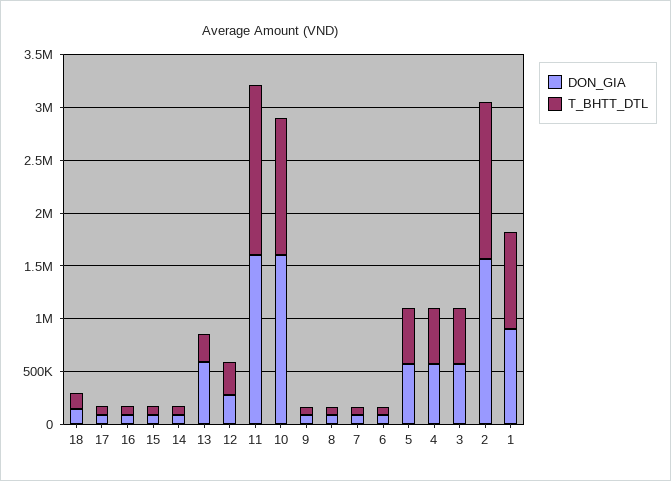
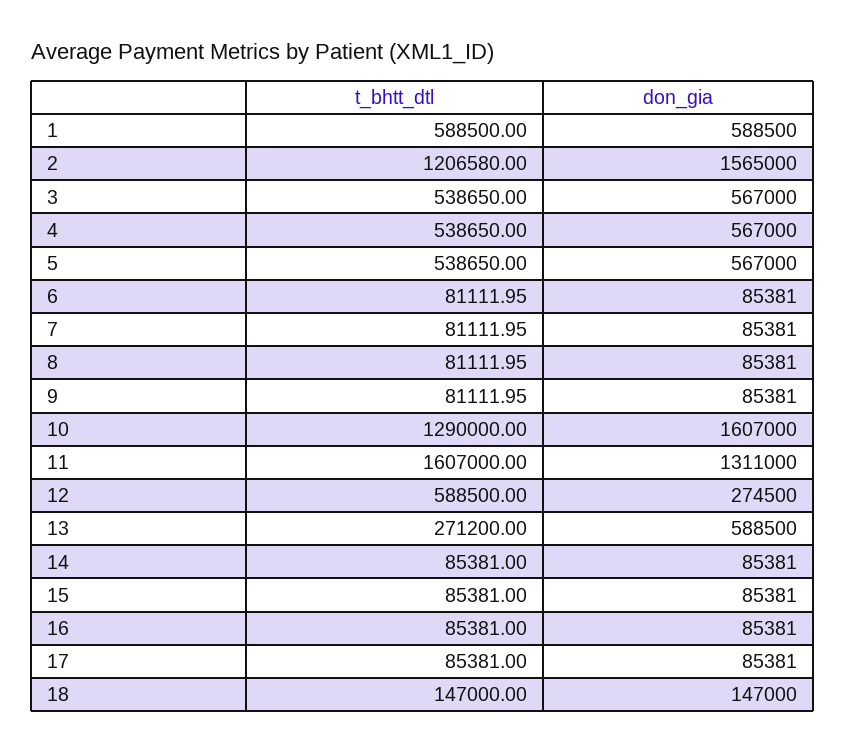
T_BHTT_DTL, 12: 300000 -> 588500
DON_GIA, 11: 1600000 -> 1311000
T_BHTT_DTL, 2: 1500000 -> 1206580
DON_GIA, 1: 900000 -> 588500
T_BHTT_DTL, 1: 900000 -> 588500

